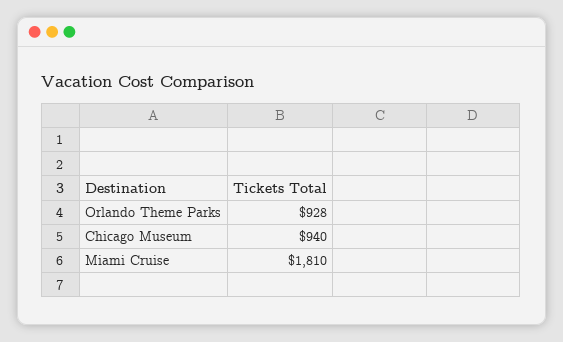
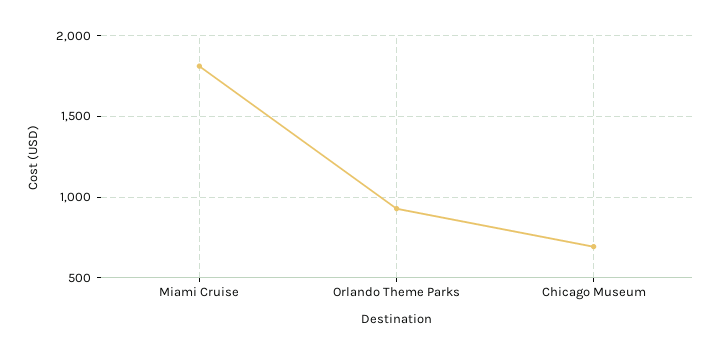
Chicago Museum: 940 -> 700

